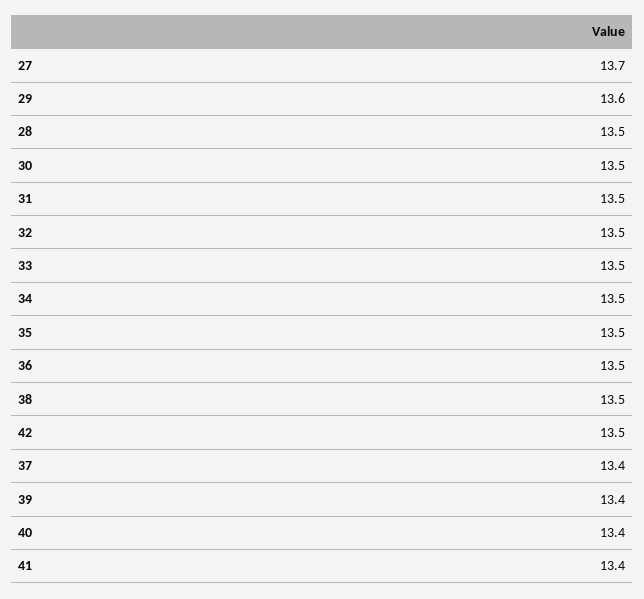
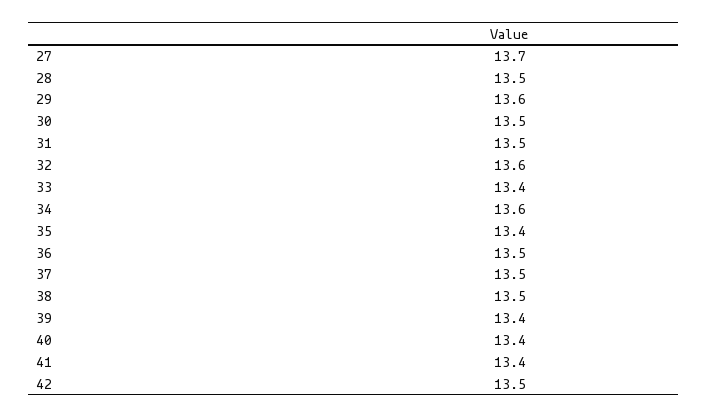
32: 13.5 -> 13.6
33: 13.5 -> 13.4
34: 13.5 -> 13.6
35: 13.5 -> 13.4
37: 13.4 -> 13.5

